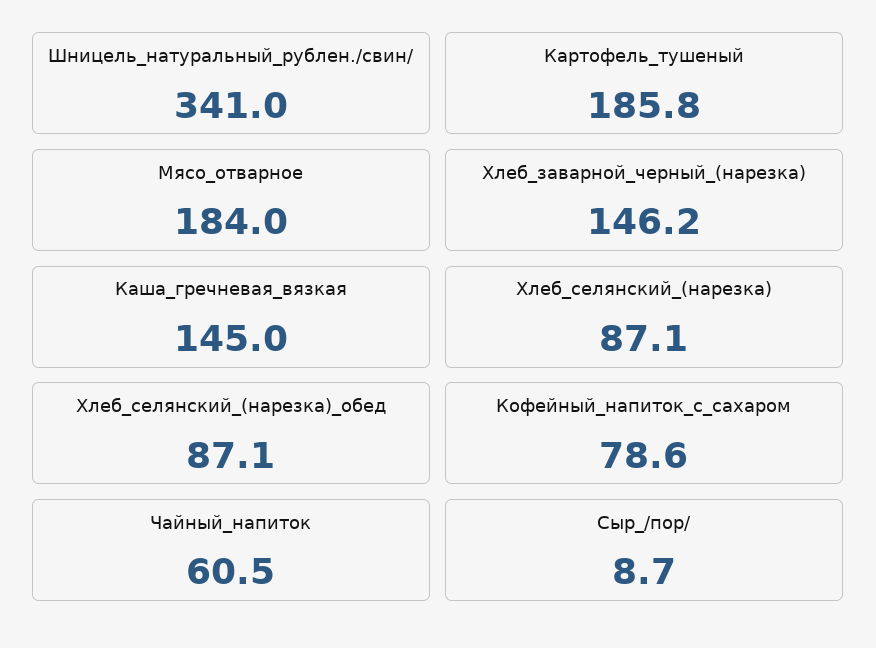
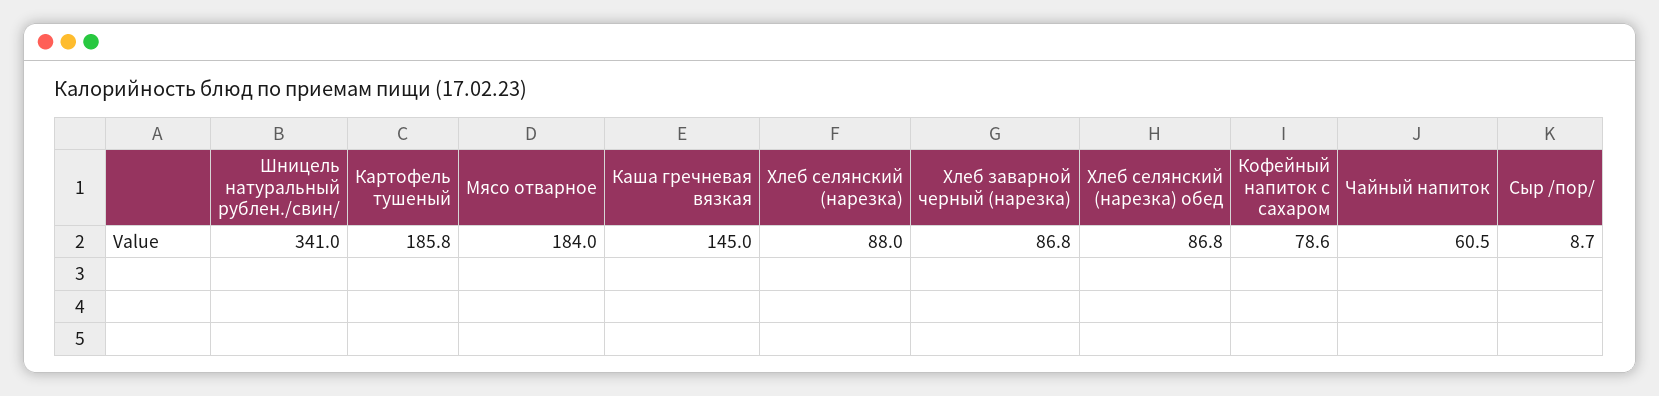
Хлеб_заварной_черный_(нарезка): 146.2 -> 86.8
Хлеб_селянский_(нарезка): 87.1 -> 88
Хлеб_селянский_(нарезка)_обед: 87.1 -> 86.8

